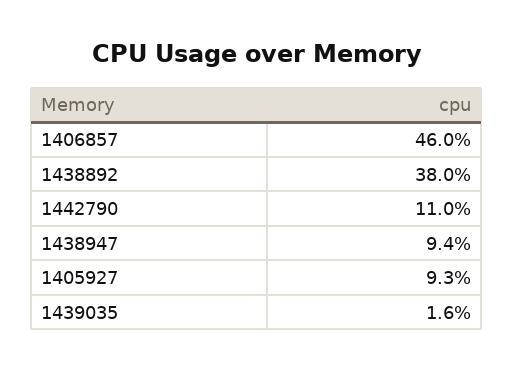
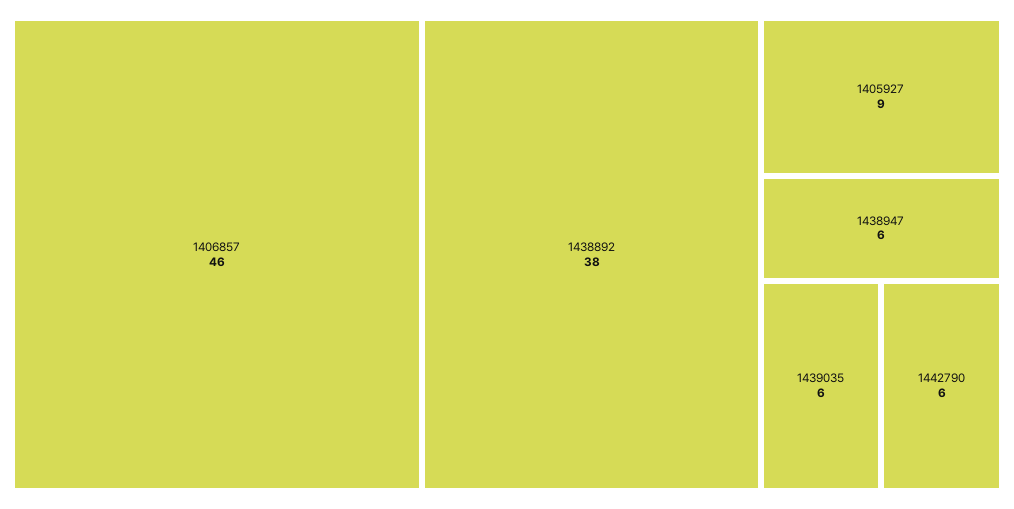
1442790: 11 -> 6
1438947: 9.4 -> 6
1439035: 1.6 -> 6

